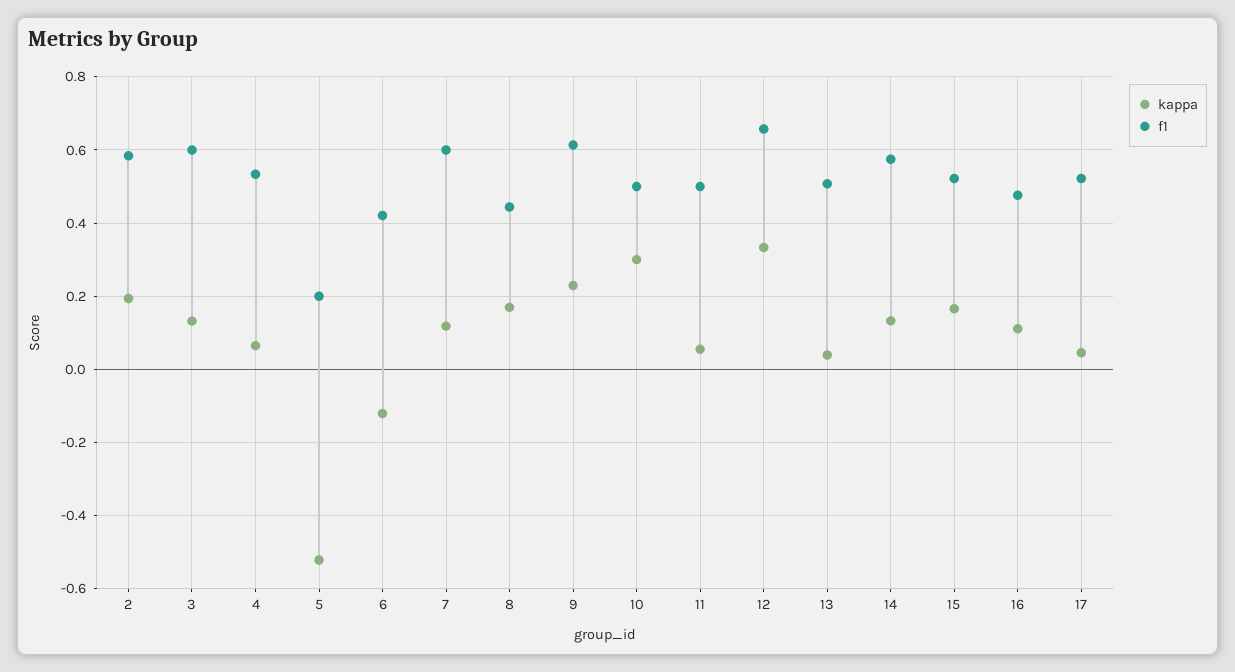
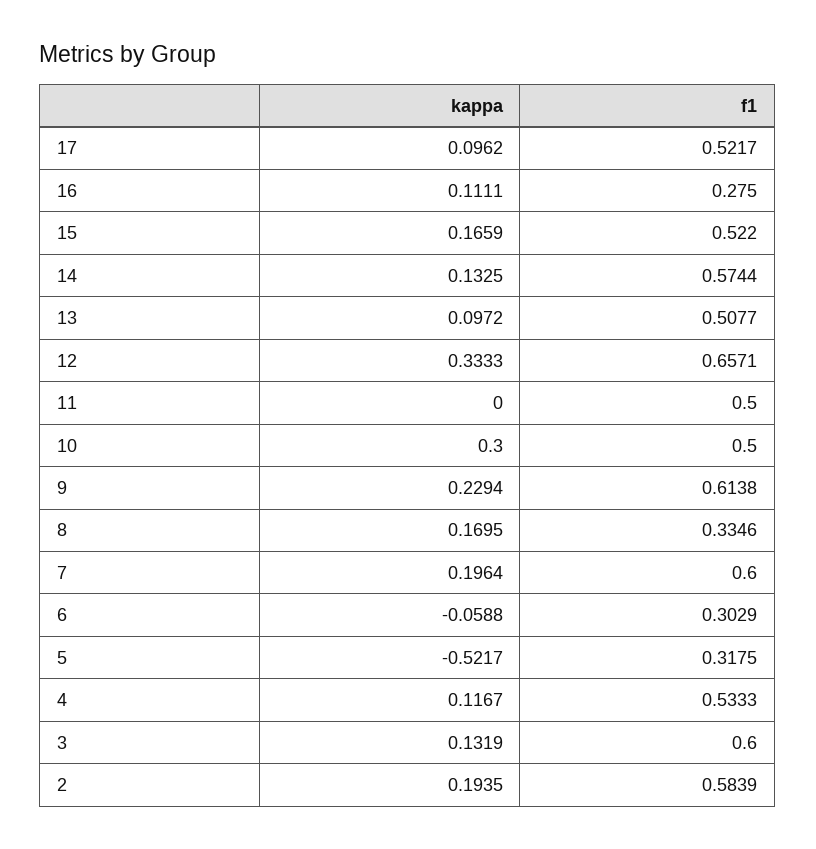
kappa, 4: 0.06 -> 0.1167
f1, 5: 0.2 -> 0.3175
kappa, 6: -0.12 -> -0.0588
f1, 6: 0.42 -> 0.3029
kappa, 7: 0.12 -> 0.1964
f1, 8: 0.44 -> 0.3346
kappa, 11: 0.06 -> 0
kappa, 13: 0.04 -> 0.0972
f1, 16: 0.48 -> 0.275
kappa, 17: 0.04 -> 0.0962

